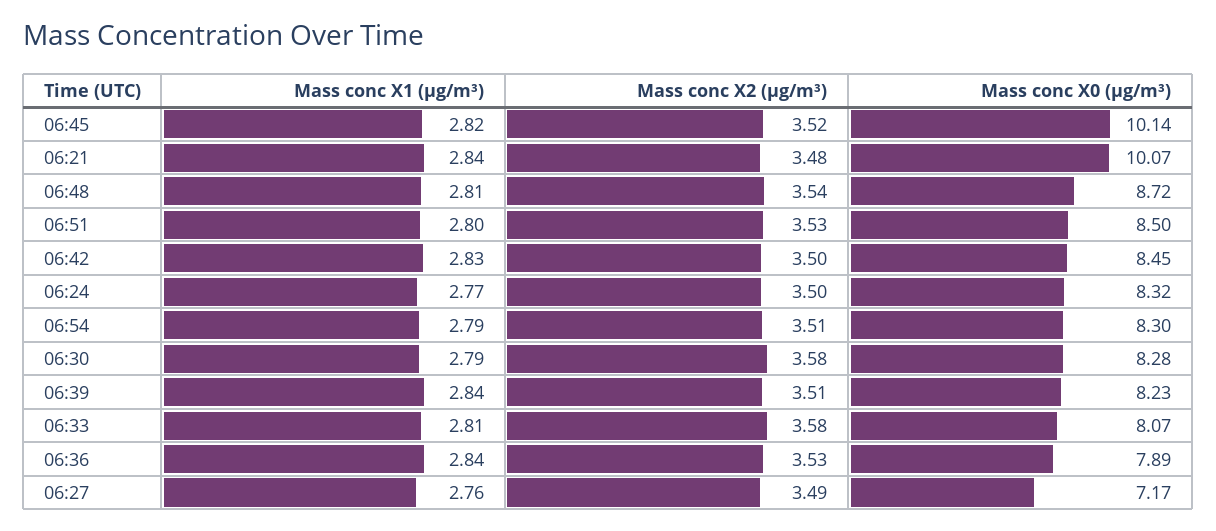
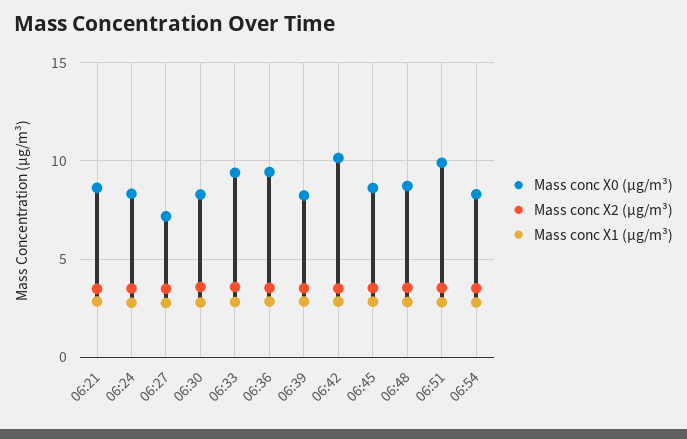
Mass conc X0 (μg/m³), 06:45: 10.14 -> 8.5
Mass conc X0 (μg/m³), 06:21: 10.07 -> 8.5
Mass conc X0 (μg/m³), 06:51: 8.5 -> 10
Mass conc X0 (μg/m³), 06:42: 8.45 -> 10
Mass conc X0 (μg/m³), 06:33: 8.07 -> 9.5
Mass conc X0 (μg/m³), 06:36: 7.89 -> 9.5

